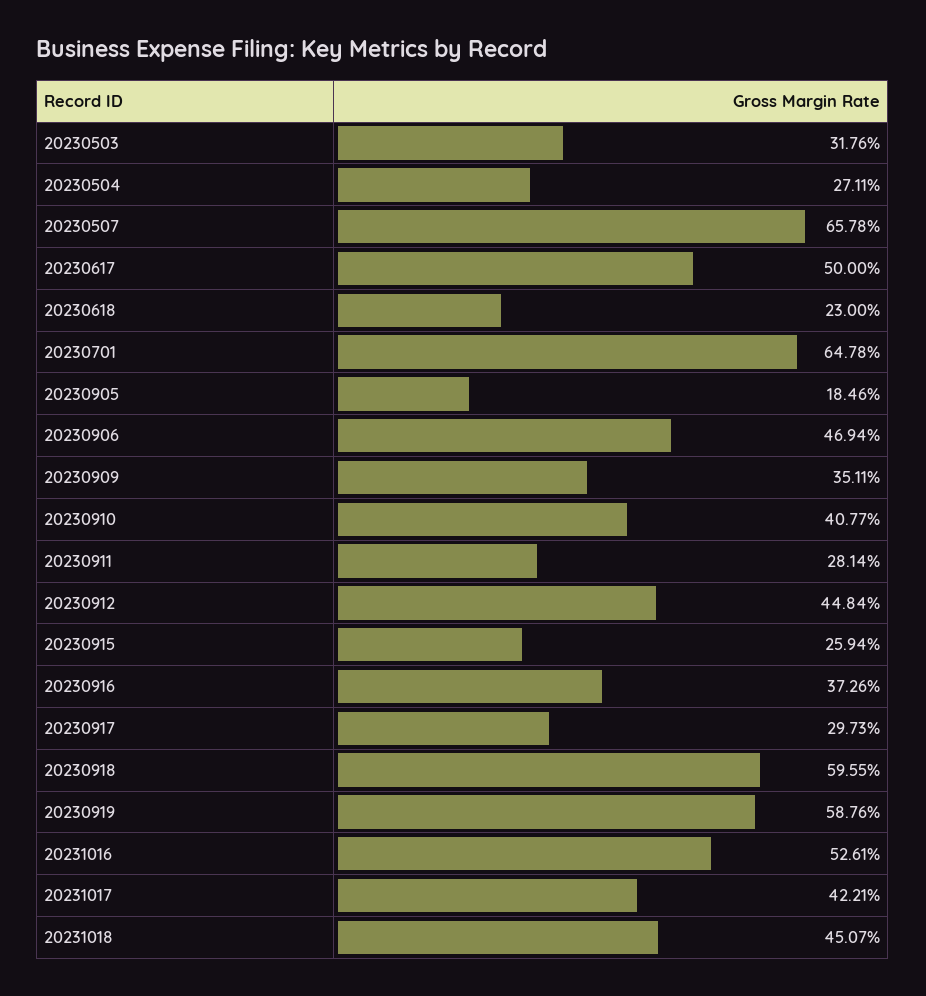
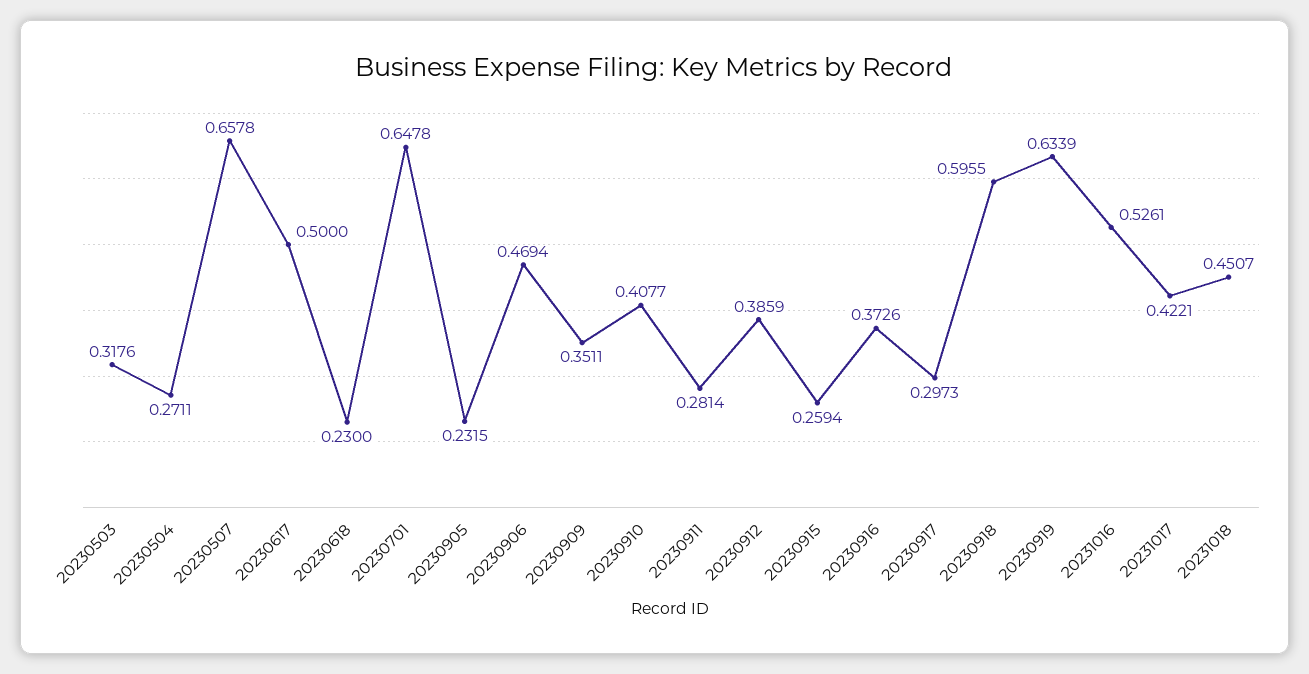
20230905: 0.1846 -> 0.2315
20230912: 0.4484 -> 0.3859
20230919: 0.5876 -> 0.6339

